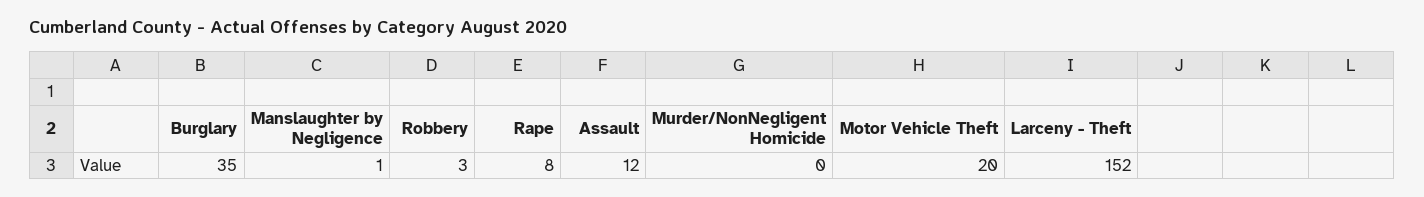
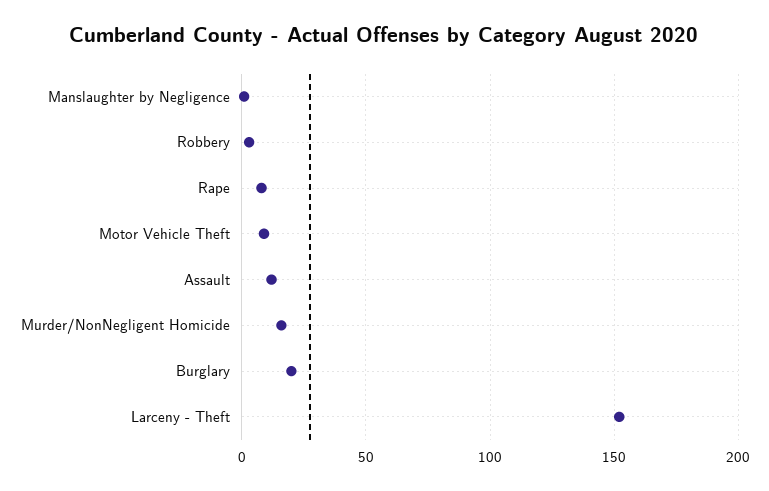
Burglary: 35 -> 20
Murder/NonNegligent Homicide: 0 -> 15
Motor Vehicle Theft: 20 -> 10

